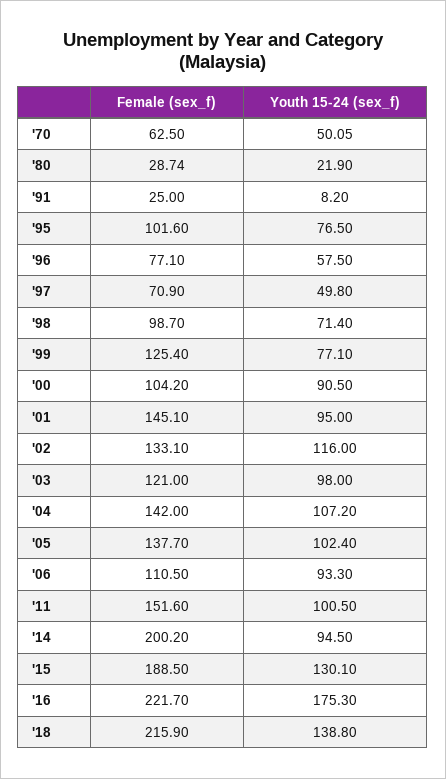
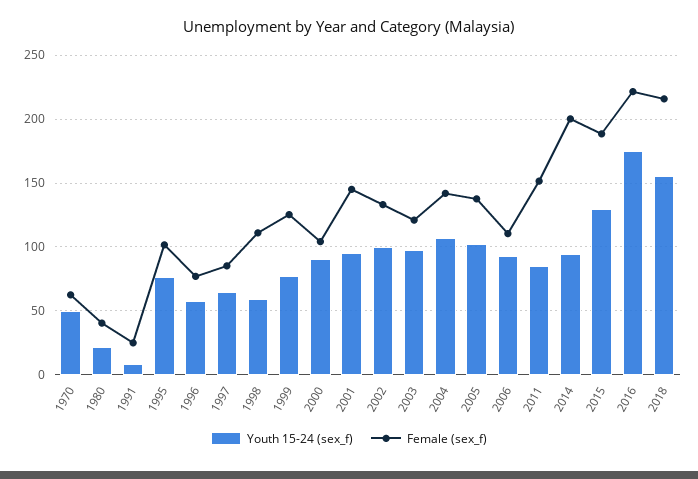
Female (sex_f), '80: 28.74 -> 40
Female (sex_f), '97: 70.9 -> 85
Youth 15-24 (sex_f), '97: 49.8 -> 65
Female (sex_f), '98: 98.7 -> 110
Youth 15-24 (sex_f), '98: 71.4 -> 60
Youth 15-24 (sex_f), '02: 116 -> 100
Youth 15-24 (sex_f), '11: 100.5 -> 85
Youth 15-24 (sex_f), '18: 138.8 -> 155

